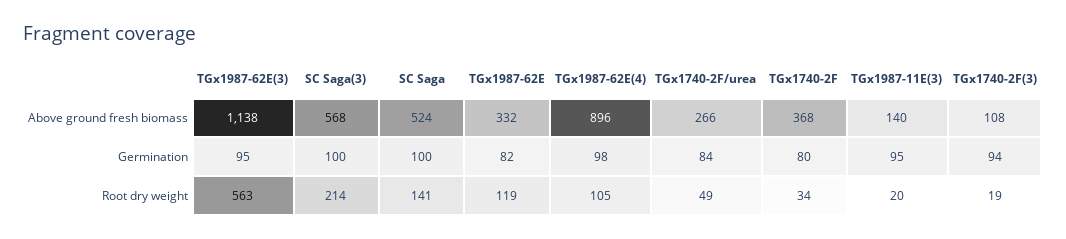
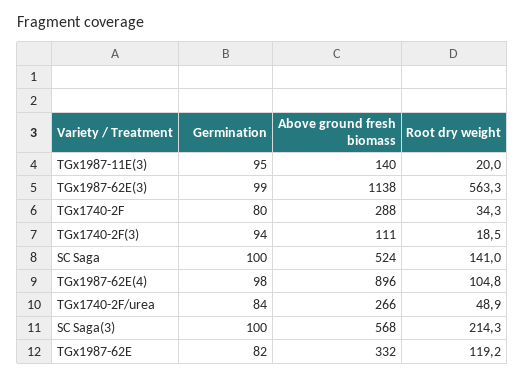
TGx1740-2F, Above ground fresh biomass: 368 -> 288
TGx1740-2F(3), Above ground fresh biomass: 108 -> 111
TGx1987-62E(3), Germination: 95 -> 99

